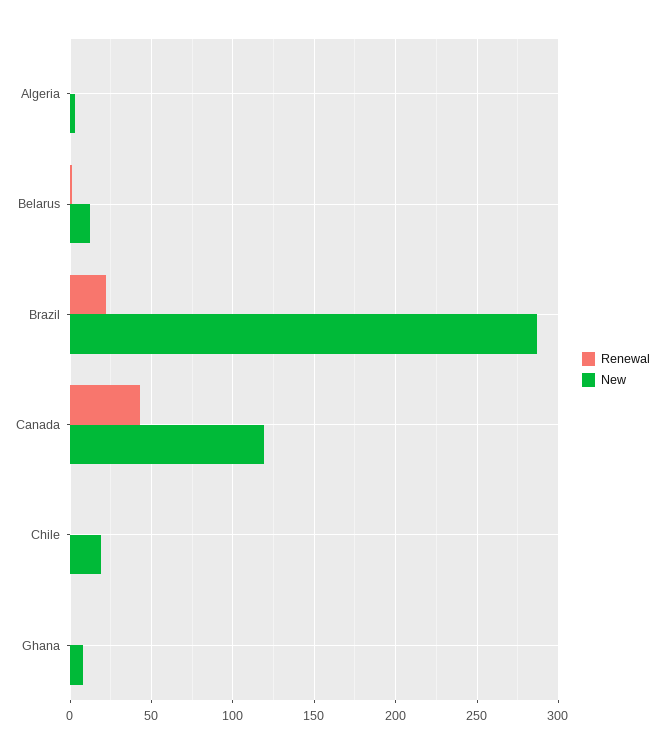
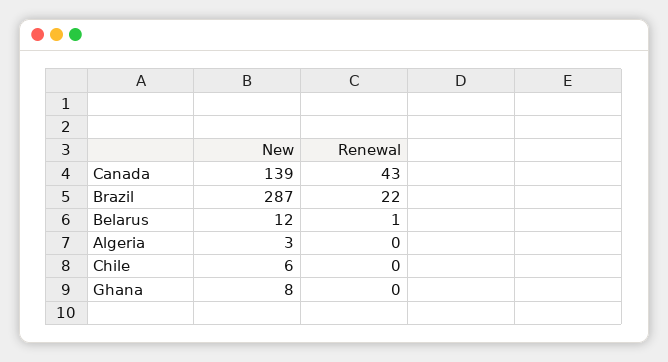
New, Canada: 120 -> 139
New, Chile: 20 -> 6

